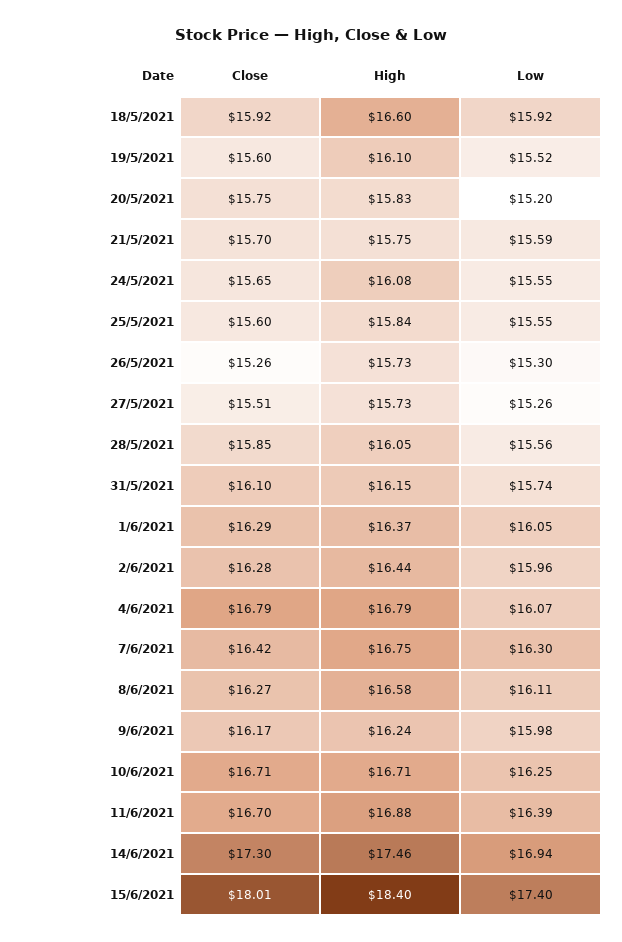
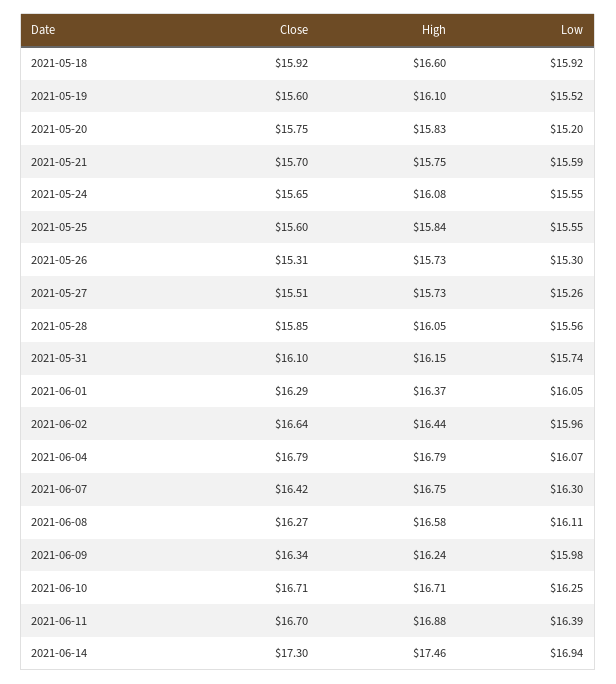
Close, 26/5/2021: 15.26 -> 15.31
Close, 2/6/2021: 16.28 -> 16.64
Close, 9/6/2021: 16.17 -> 16.34
Close, 15/6/2021: 18.01 -> none
High, 15/6/2021: 18.4 -> none
Low, 15/6/2021: 17.4 -> none

